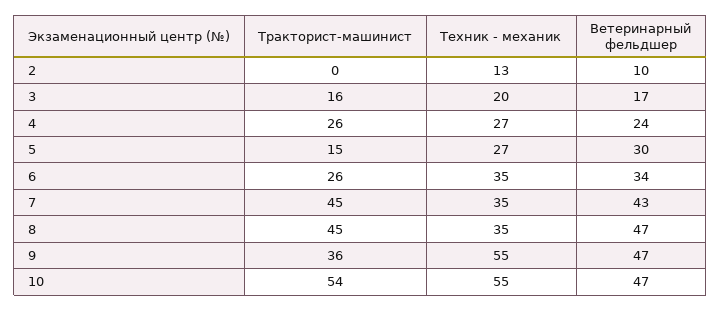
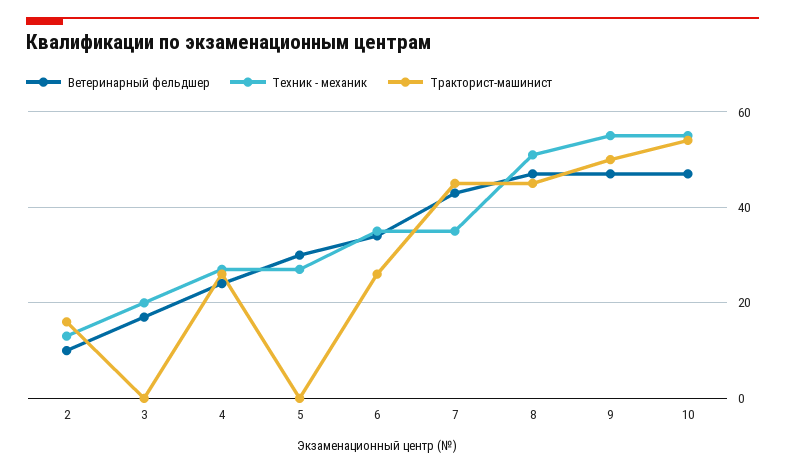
Тракторист-машинист, 2: 0 -> 15
Тракторист-машинист, 3: 16 -> 0
Тракторист-машинист, 5: 15 -> 0
Техник - механик, 8: 35 -> 50
Тракторист-машинист, 9: 36 -> 50

